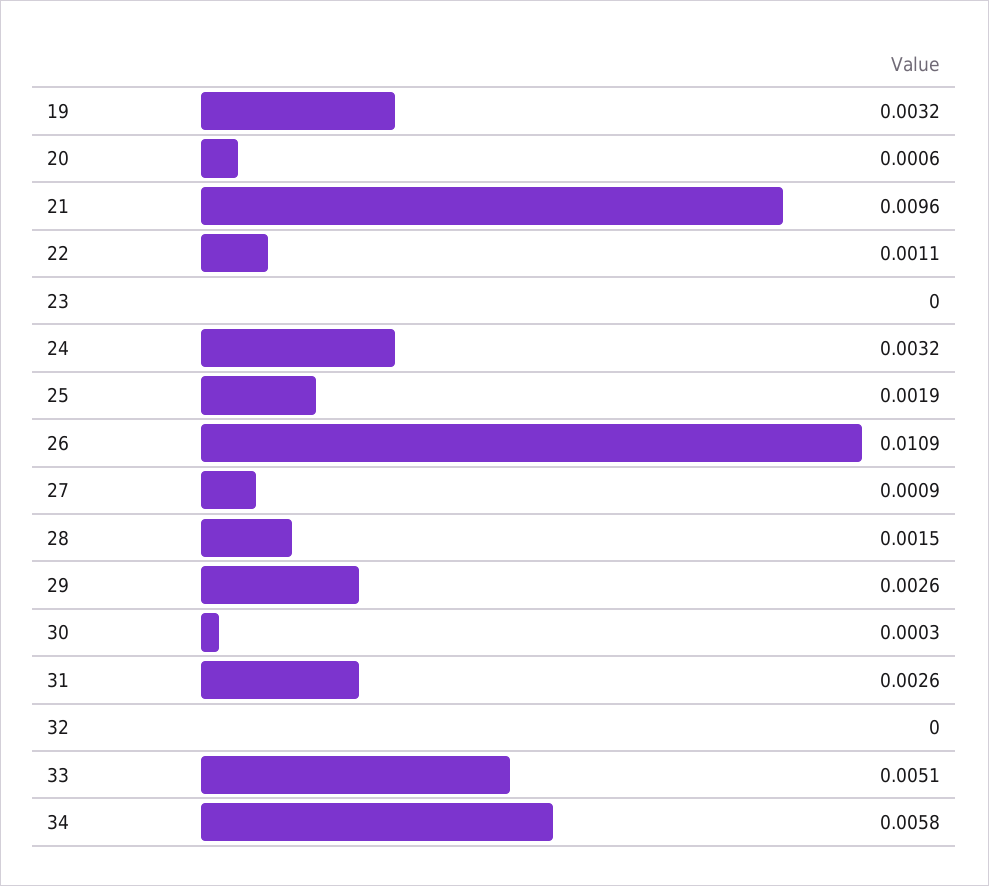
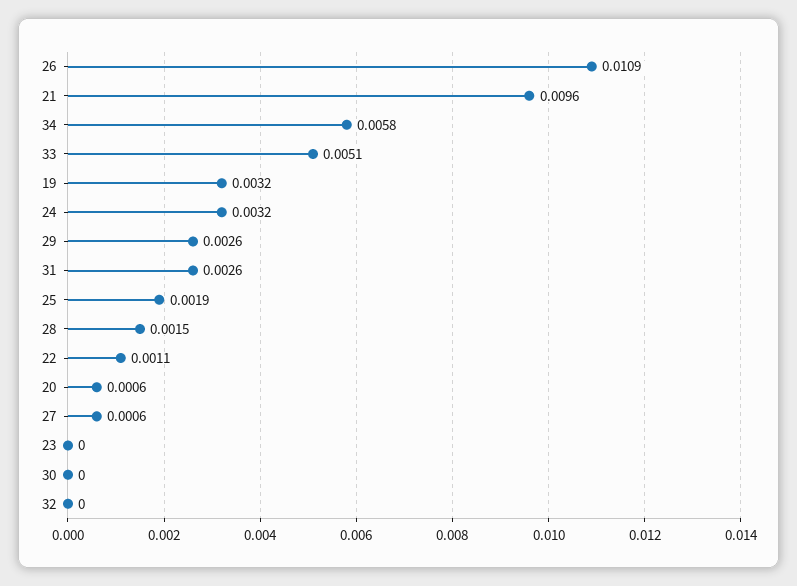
27: 0.0009 -> 0.0006
30: 0.0003 -> 0

